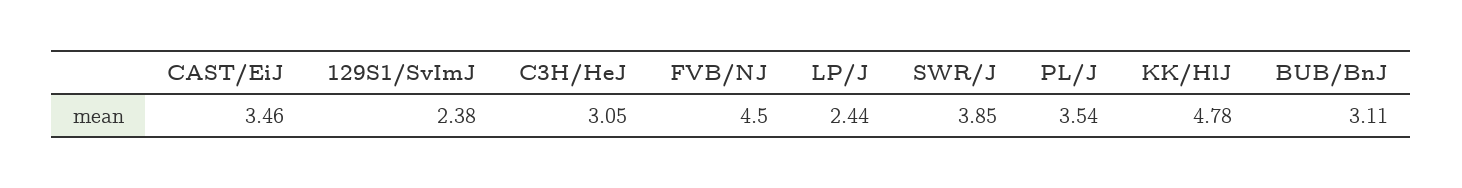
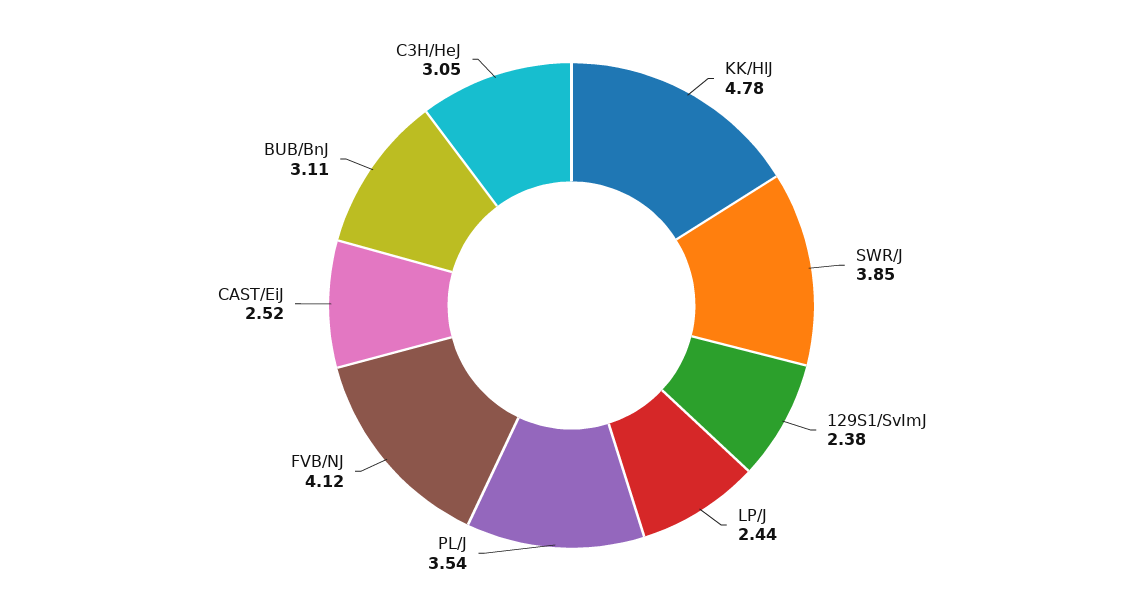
CAST/EiJ: 3.46 -> 2.52
FVB/NJ: 4.5 -> 4.12

